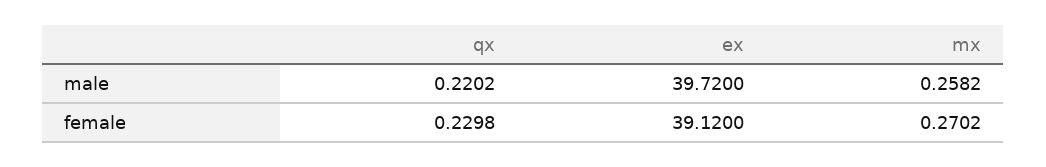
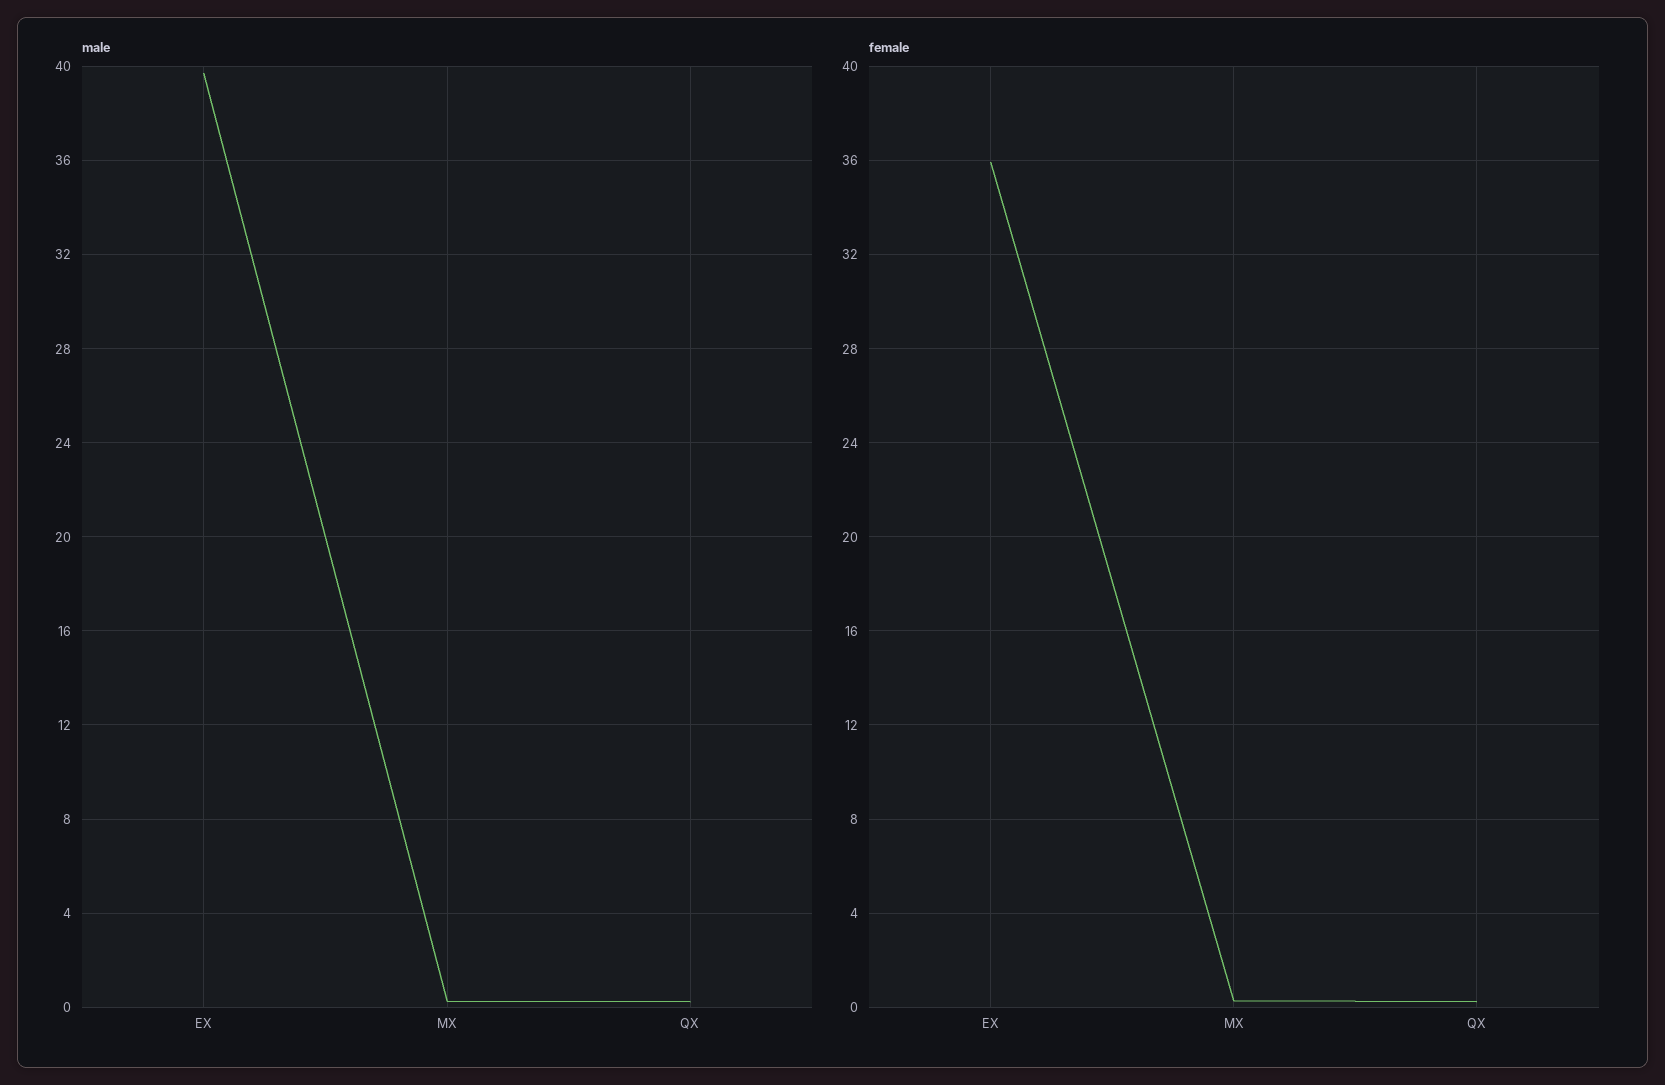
female, ex: 39.12 -> 36

